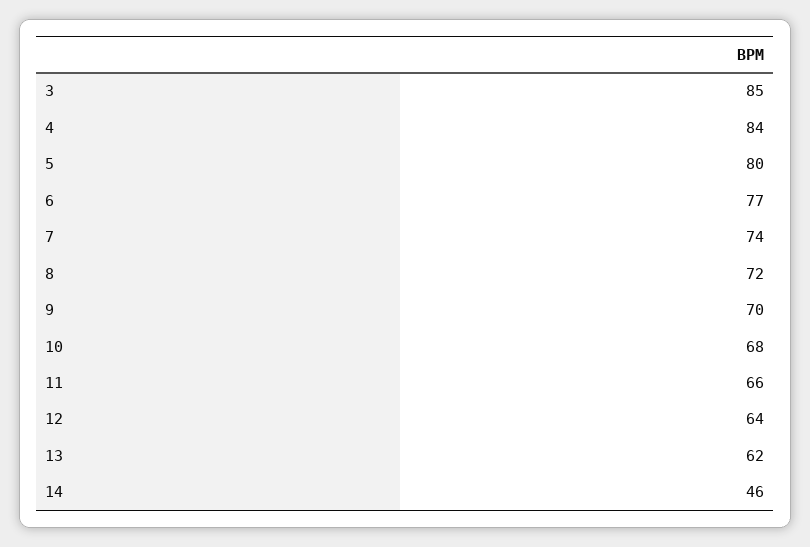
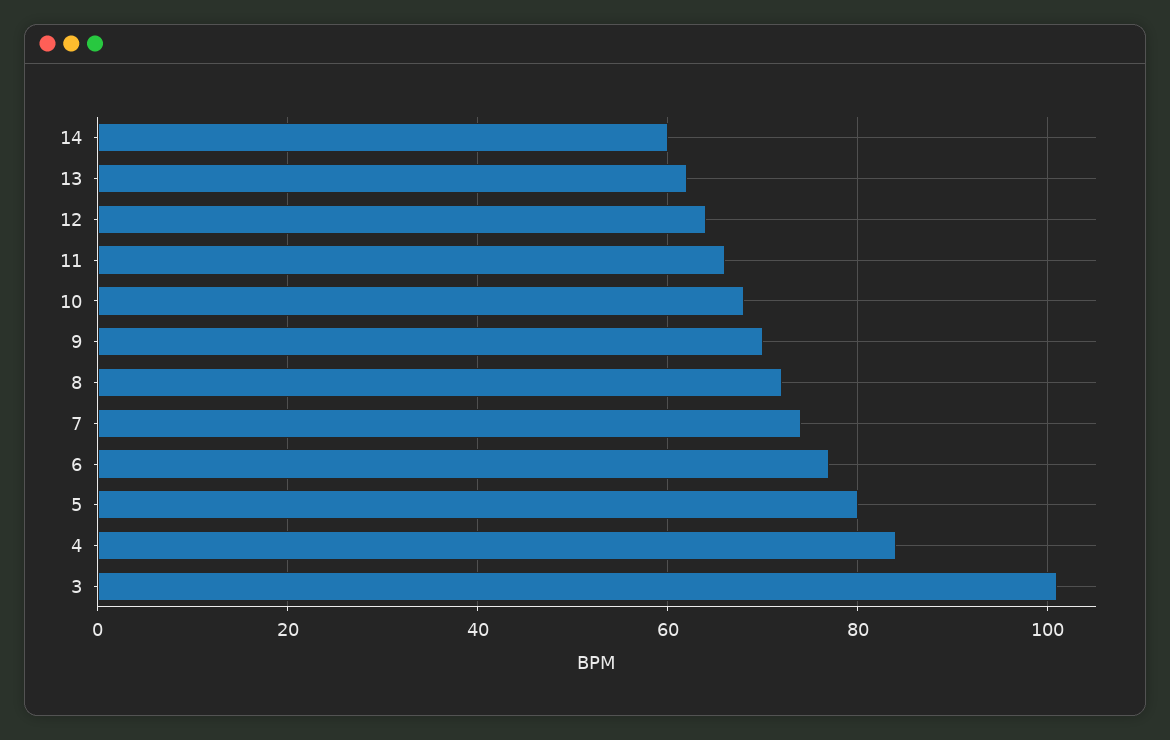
3: 85 -> 100
14: 46 -> 60

